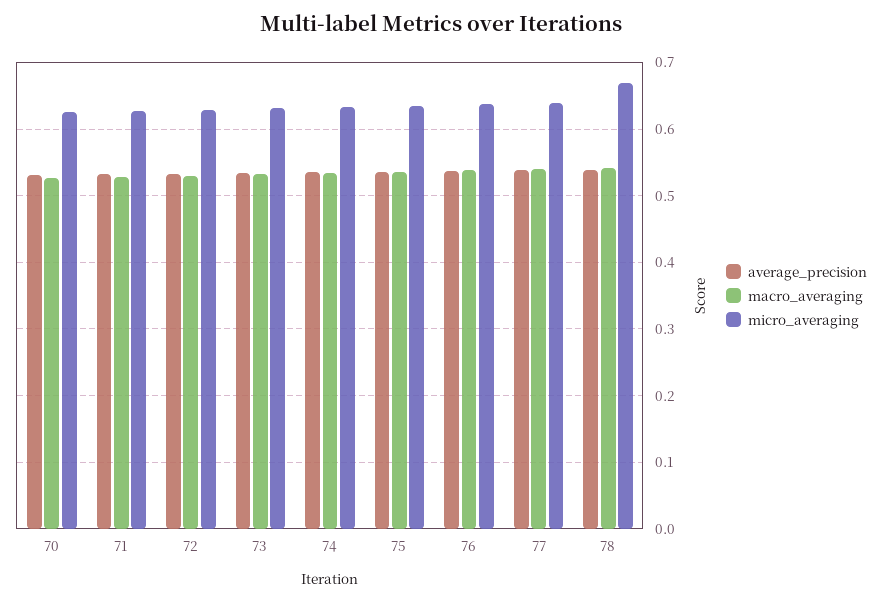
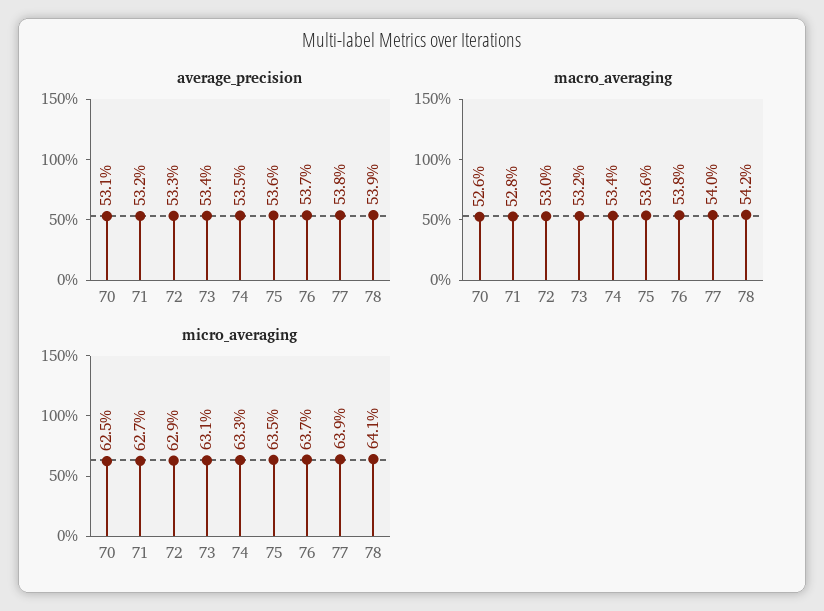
micro_averaging, 78: 0.67 -> 0.641

